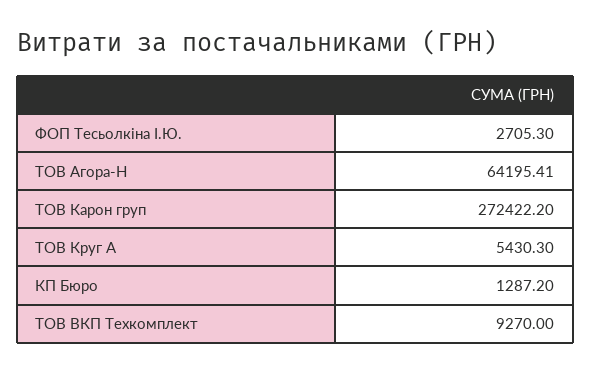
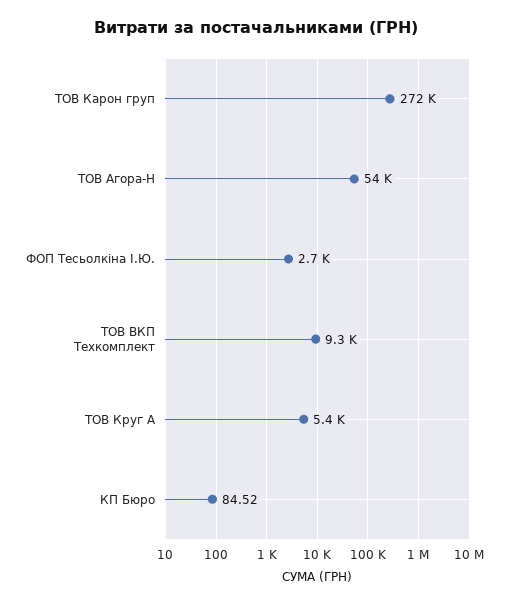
ТОВ Агора-Н: 64195.41 -> 54000
КП Бюро: 1287.2 -> 84.52

